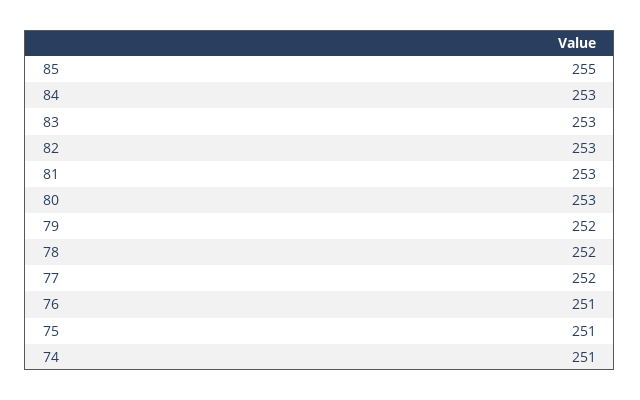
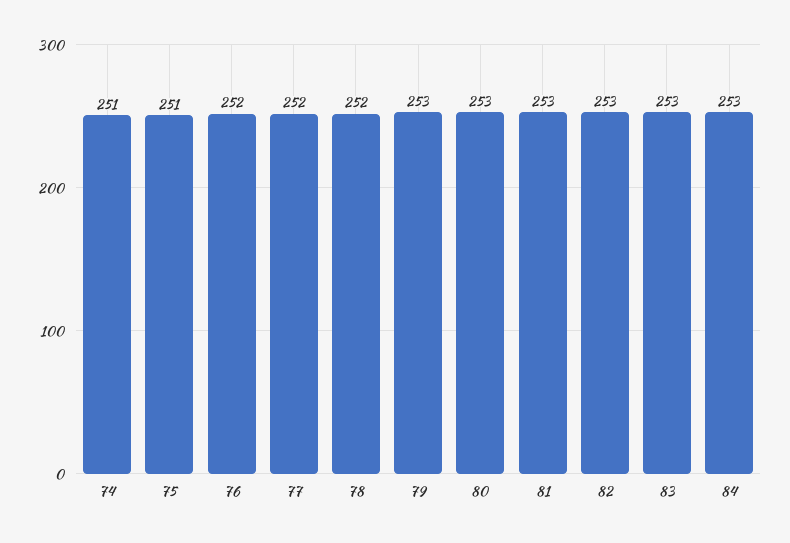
85: 255 -> none
79: 252 -> 253
76: 251 -> 252

